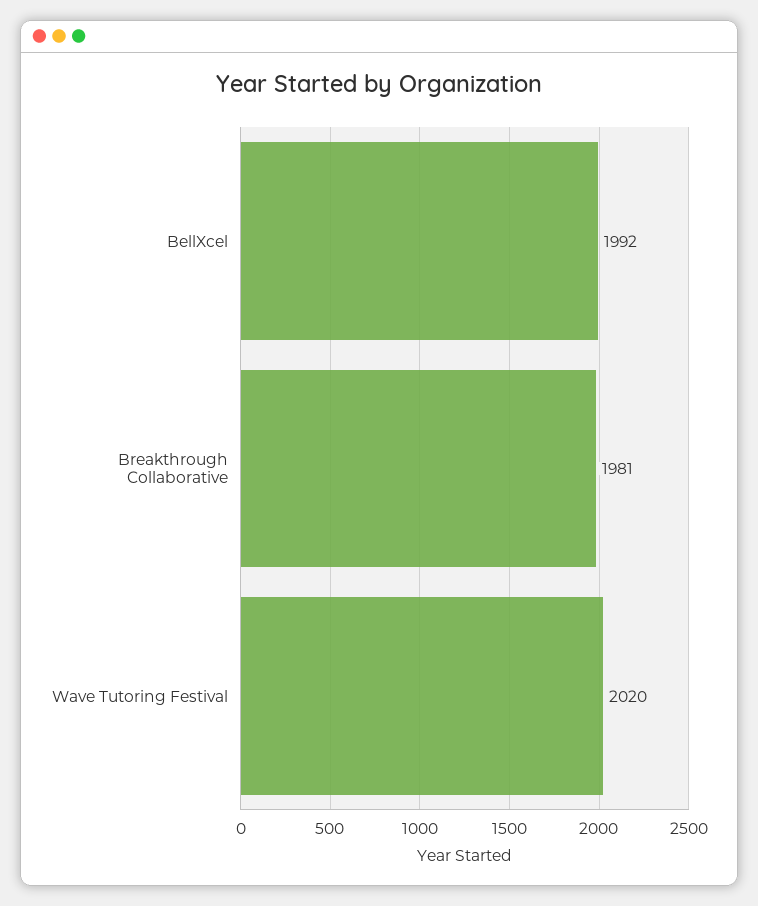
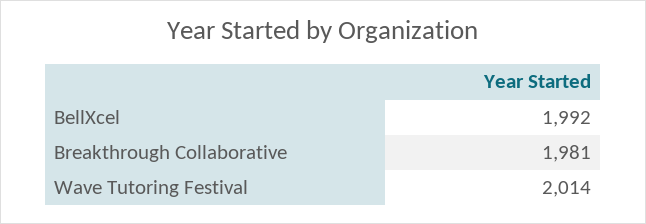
Wave Tutoring Festival: 2020 -> 2014

